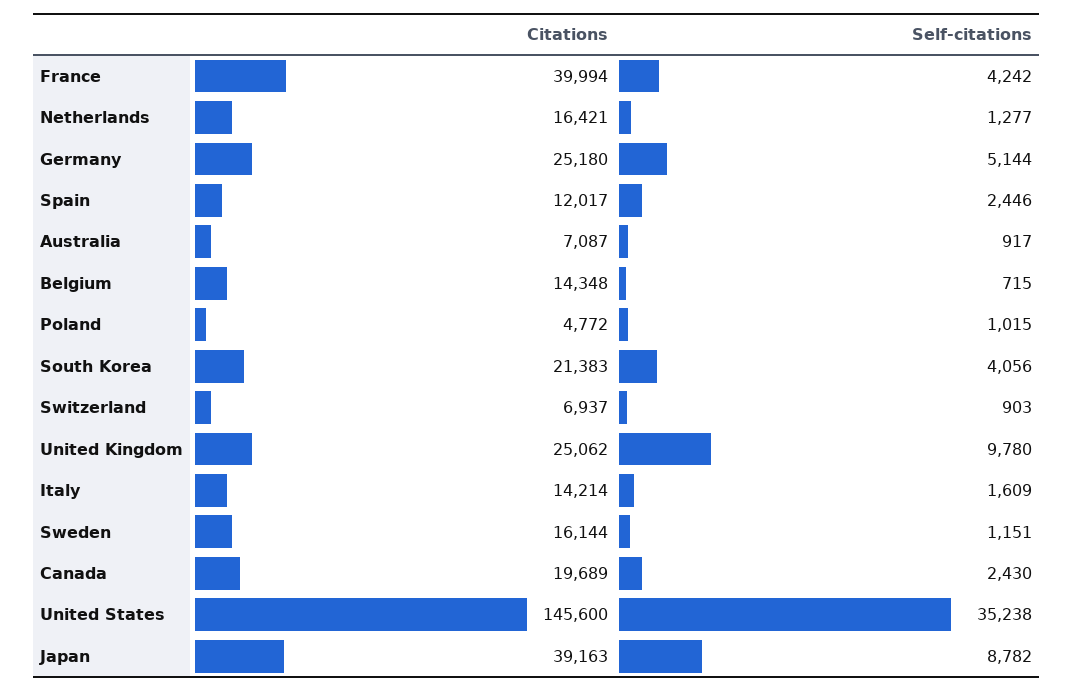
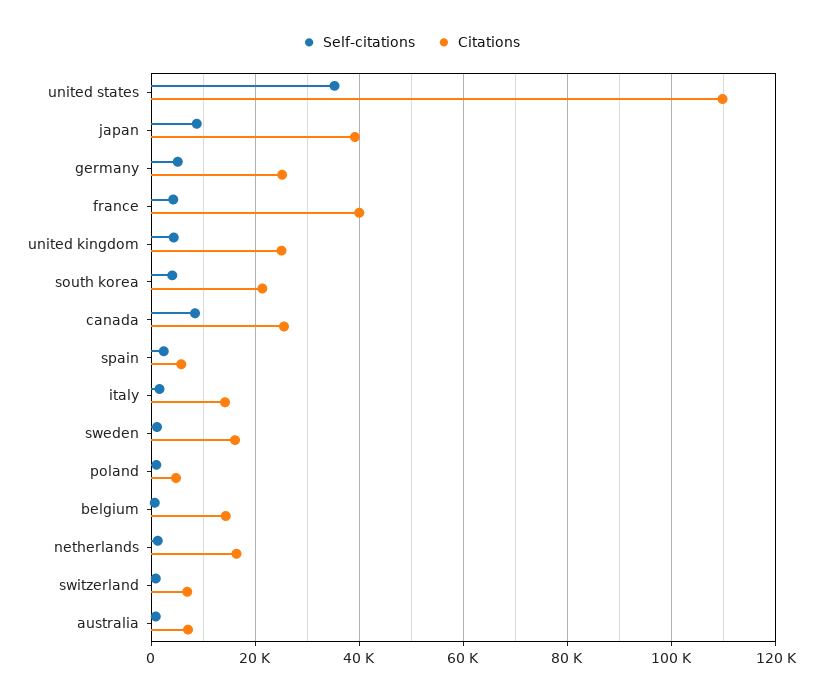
Citations, Spain: 12017 -> 6000
Self-citations, United Kingdom: 9780 -> 4000
Citations, Canada: 19689 -> 26000
Self-citations, Canada: 2430 -> 8000
Citations, United States: 145600 -> 110000

